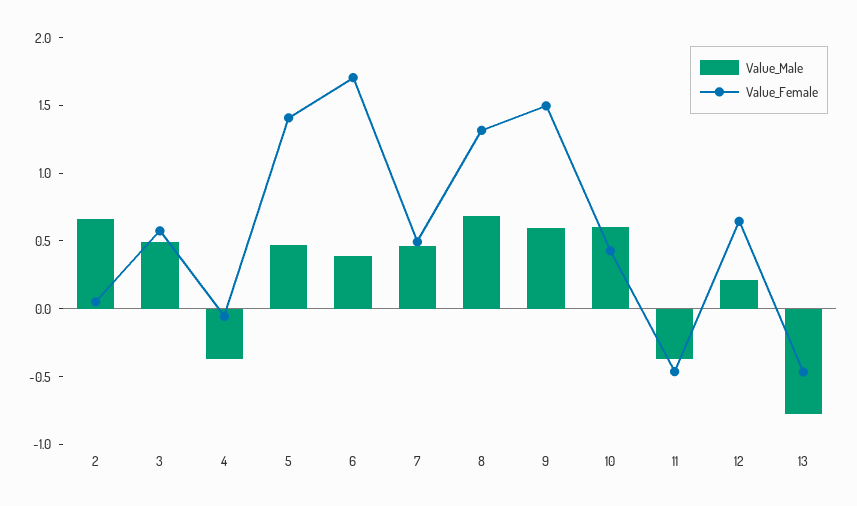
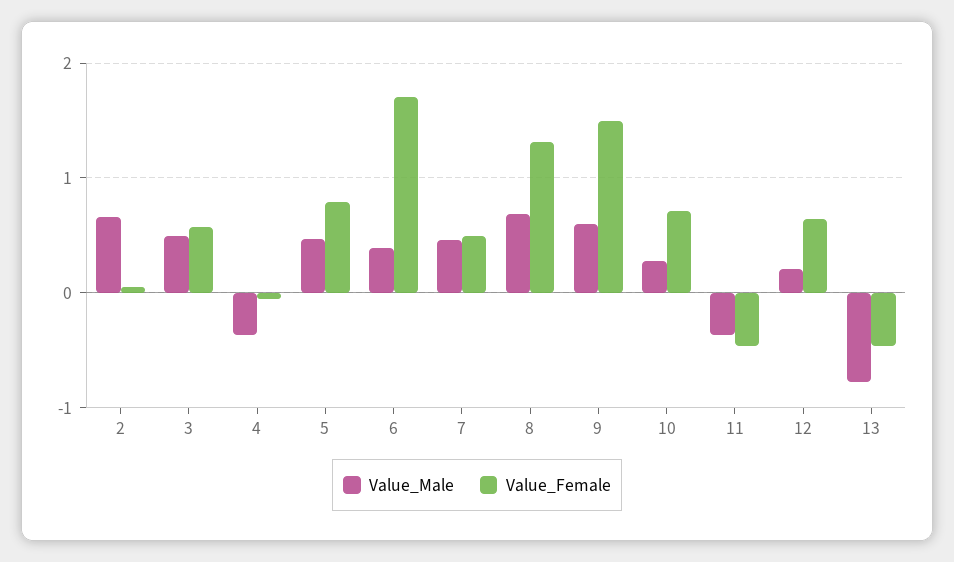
Value_Female, 5: 1.4 -> 0.8
Value_Male, 10: 0.6 -> 0.3
Value_Female, 10: 0.4 -> 0.7

